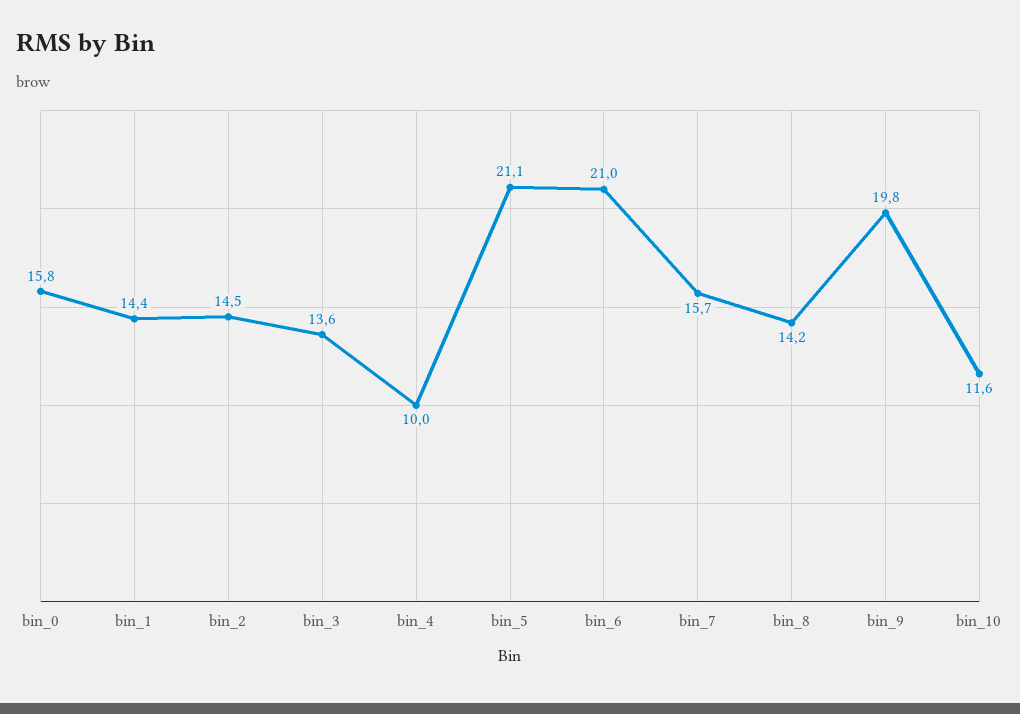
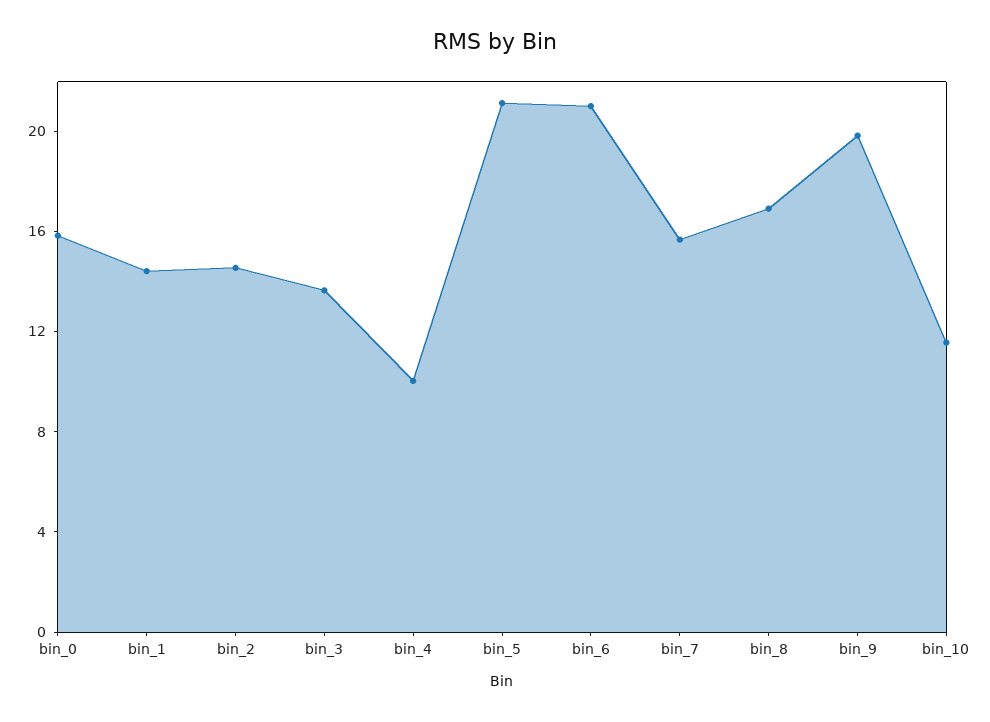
bin_8: 14.2 -> 17

